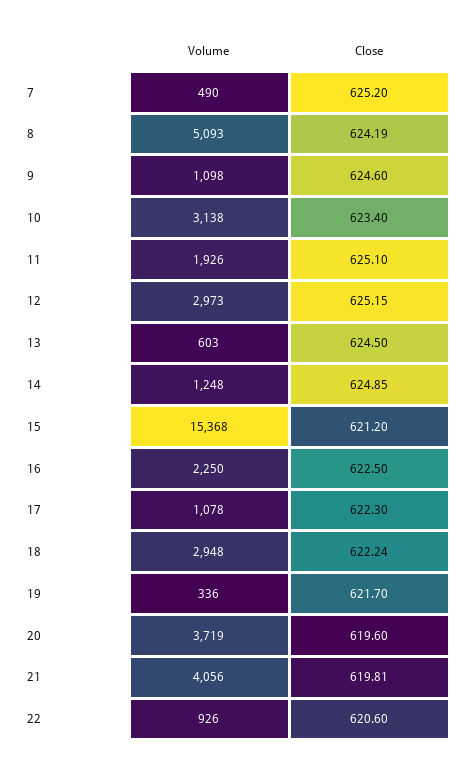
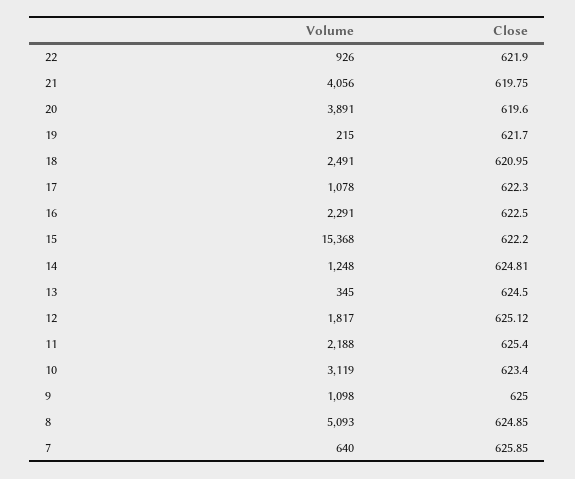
Volume, 7: 490 -> 640
Close, 7: 625.2 -> 625.85
Close, 8: 624.19 -> 624.85
Close, 9: 624.6 -> 625
Volume, 10: 3138 -> 3119
Volume, 11: 1926 -> 2188
Close, 11: 625.1 -> 625.4
Volume, 12: 2973 -> 1817
Close, 12: 625.15 -> 625.12
Volume, 13: 603 -> 345
Close, 14: 624.85 -> 624.81
Close, 15: 621.2 -> 622.2
Volume, 16: 2250 -> 2291
Volume, 18: 2948 -> 2491
Close, 18: 622.24 -> 620.95
Volume, 19: 336 -> 215
Volume, 20: 3719 -> 3891
Close, 21: 619.81 -> 619.75
Close, 22: 620.6 -> 621.9

